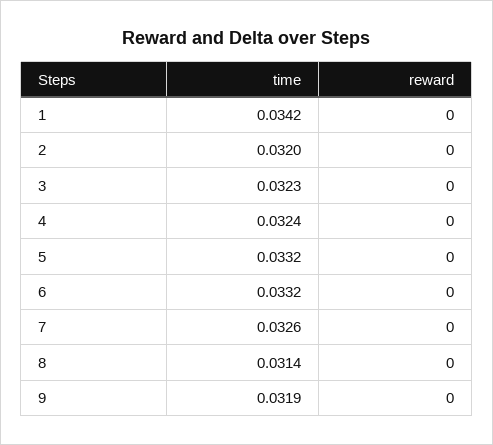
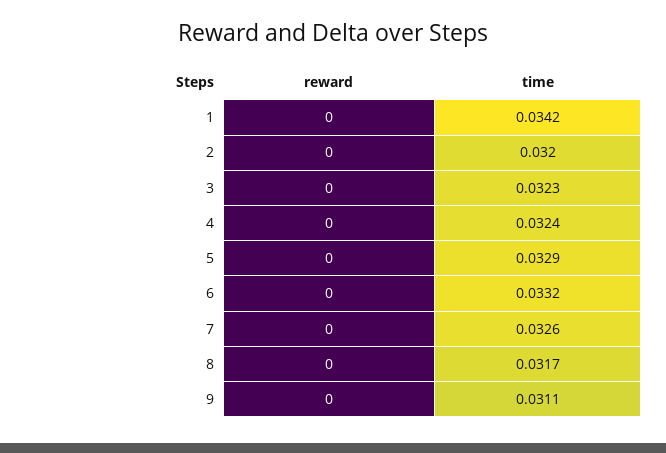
time, 5: 0.0332 -> 0.0329
time, 8: 0.0314 -> 0.0317
time, 9: 0.0319 -> 0.0311

